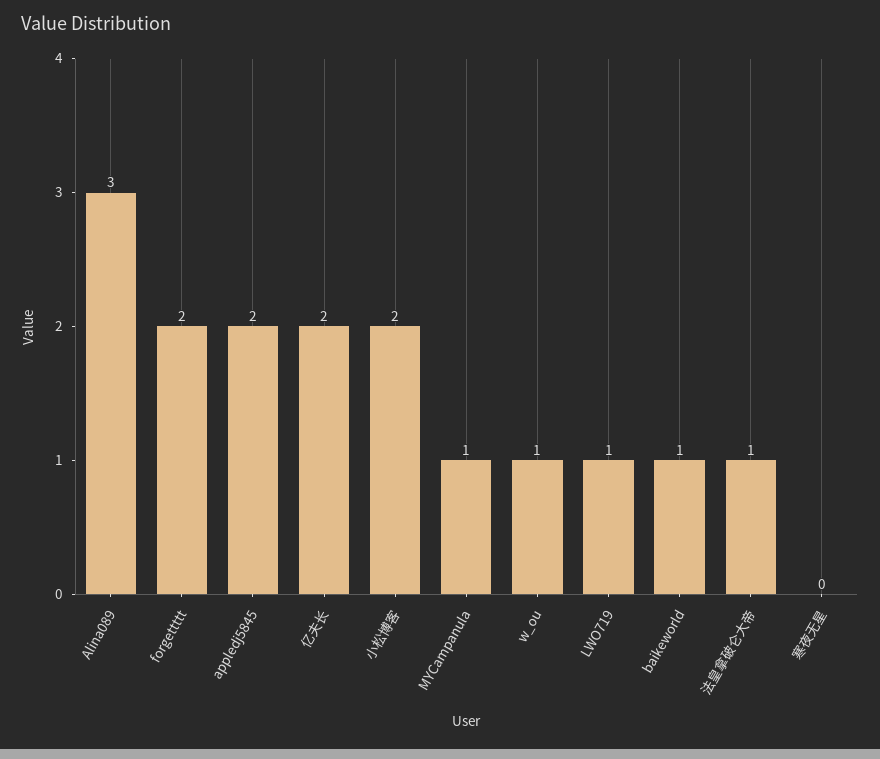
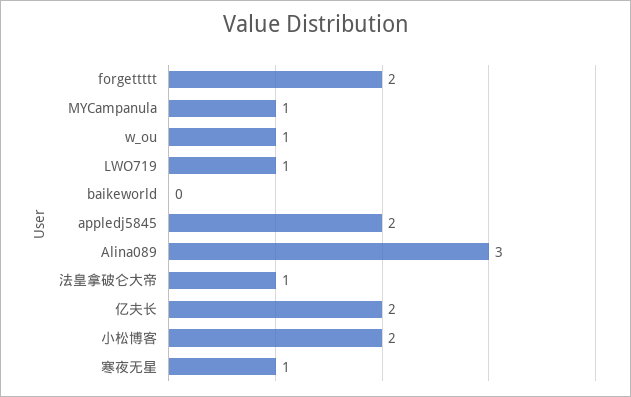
baikeworld: 1 -> 0
寒夜无星: 0 -> 1

